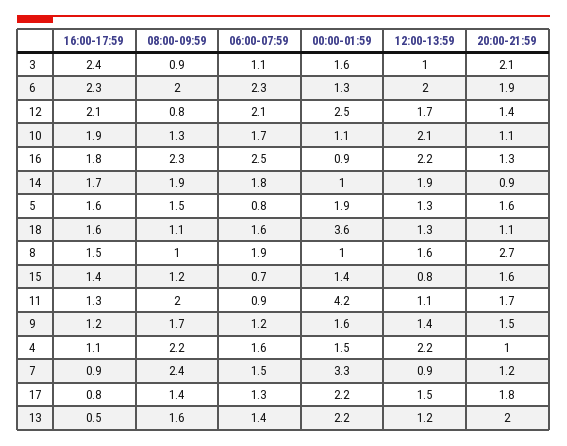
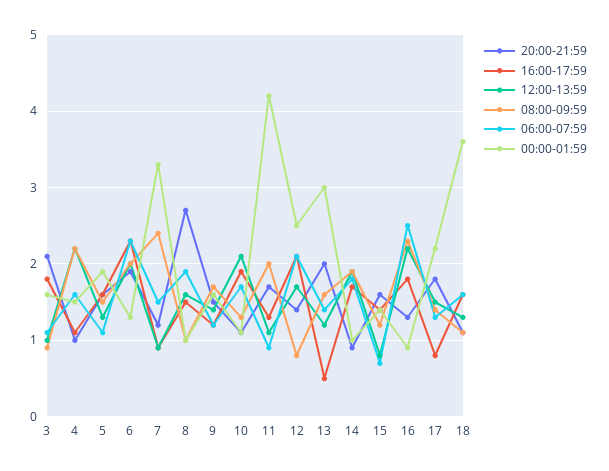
16:00-17:59, 3: 2.4 -> 1.8
06:00-07:59, 5: 0.8 -> 1.1
00:00-01:59, 13: 2.2 -> 3

